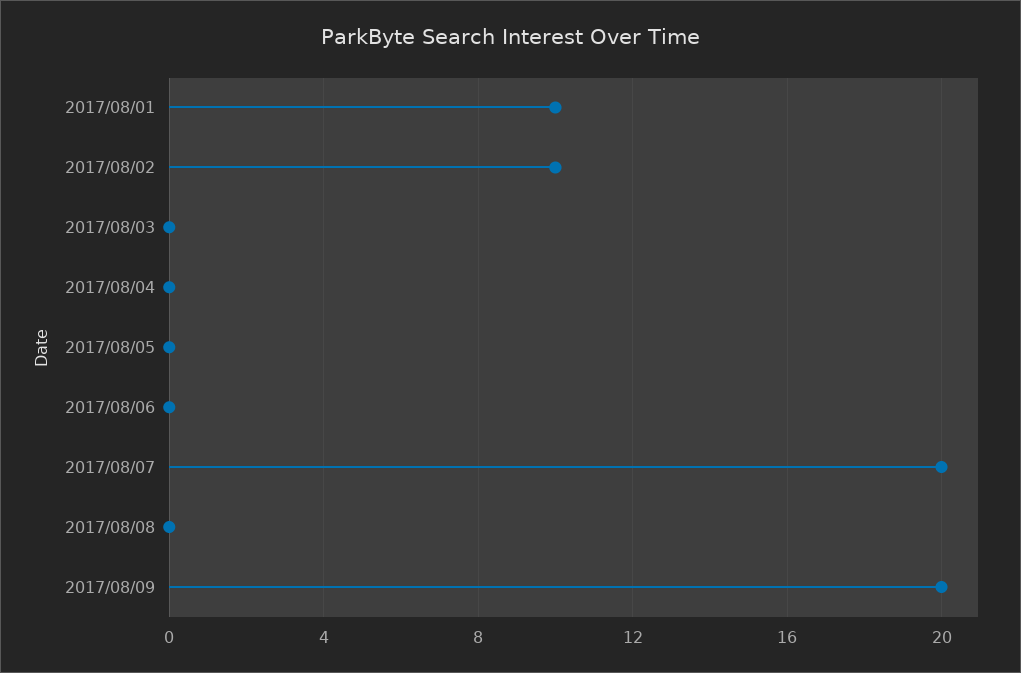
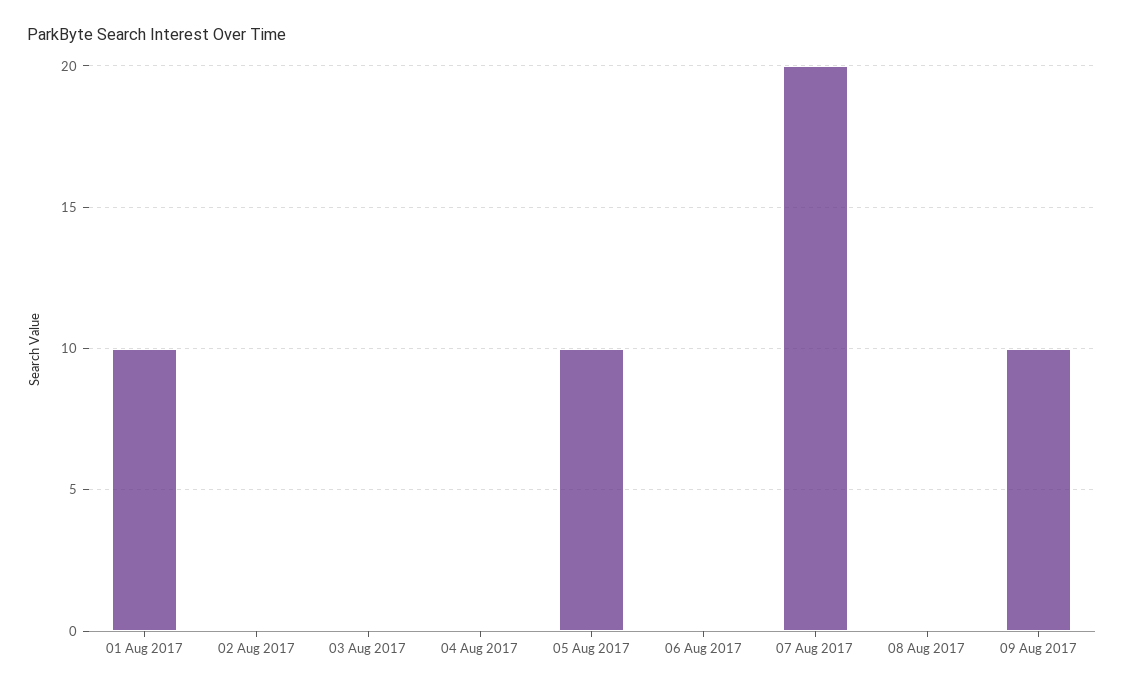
2017/08/02: 10 -> 0
2017/08/05: 0 -> 10
2017/08/09: 20 -> 10

